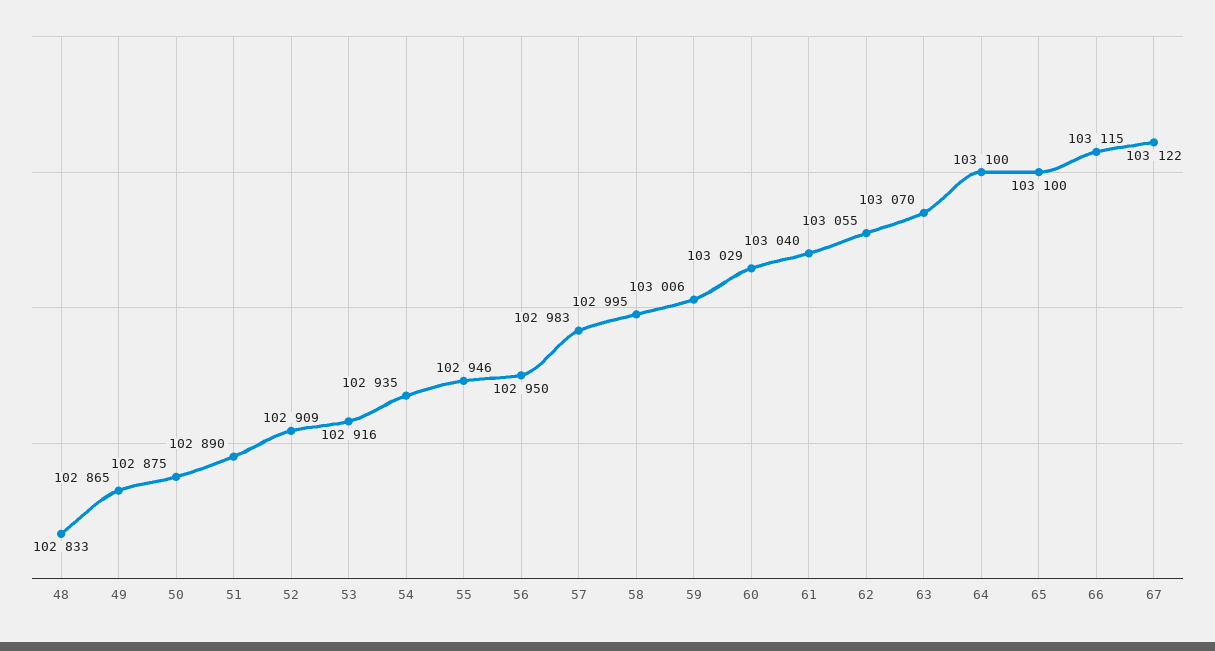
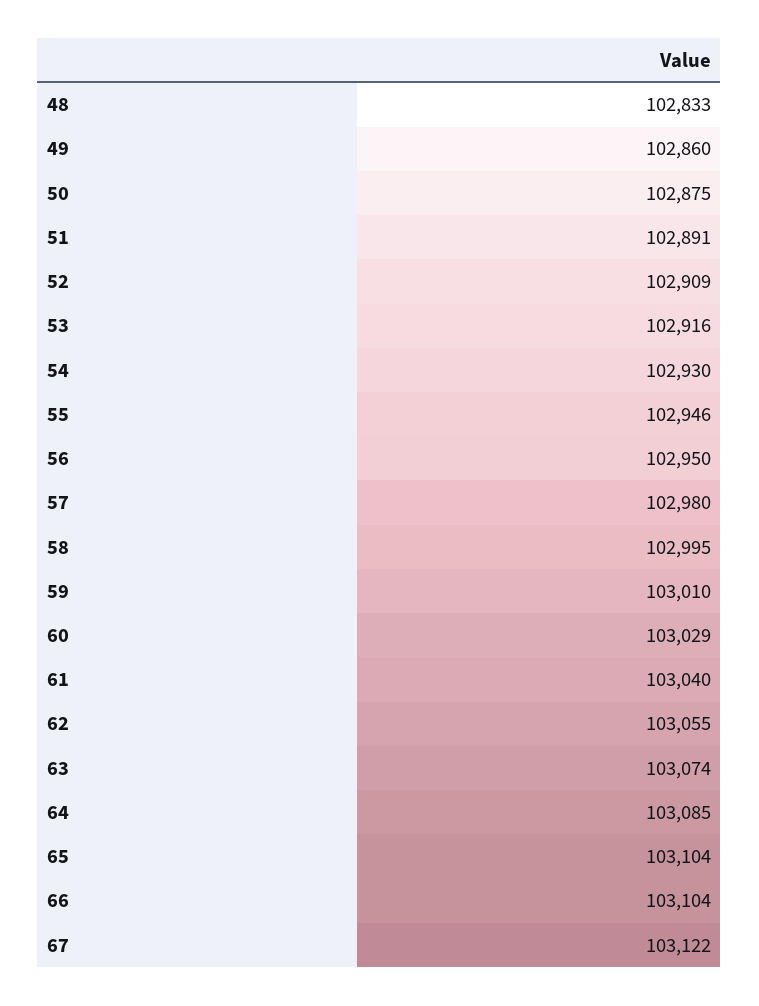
49: 102865 -> 102860
51: 102890 -> 102891
54: 102935 -> 102930
57: 102983 -> 102980
59: 103006 -> 103010
63: 103070 -> 103074
64: 103100 -> 103085
65: 103100 -> 103104
66: 103115 -> 103104

